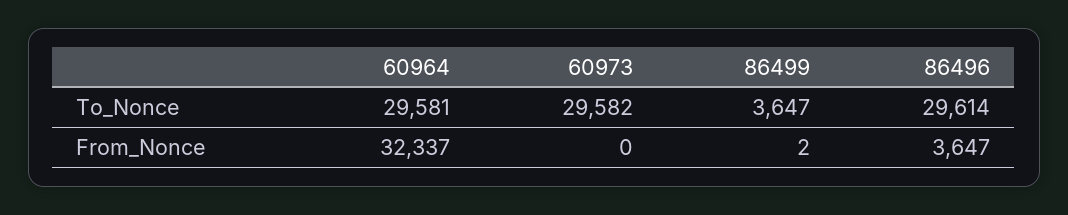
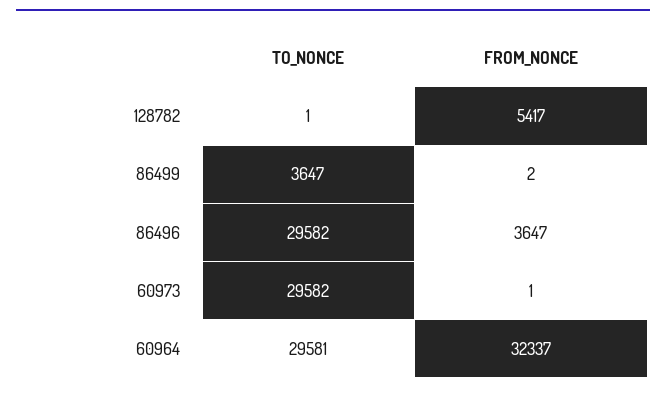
86496, To_Nonce: 29614 -> 29582
60973, From_Nonce: 0 -> 1
128782, To_Nonce: none -> 1
128782, From_Nonce: none -> 5417

